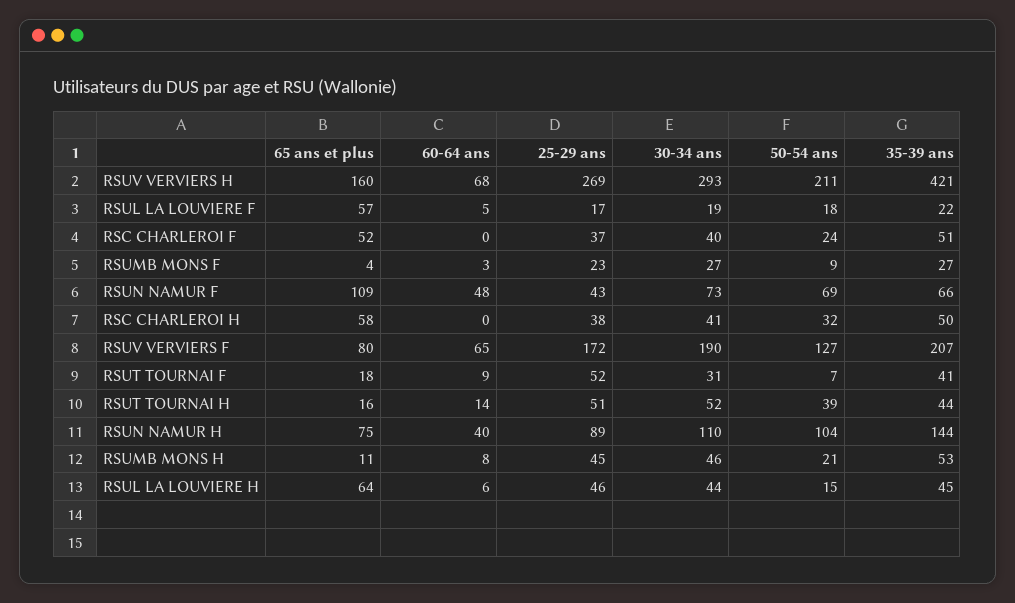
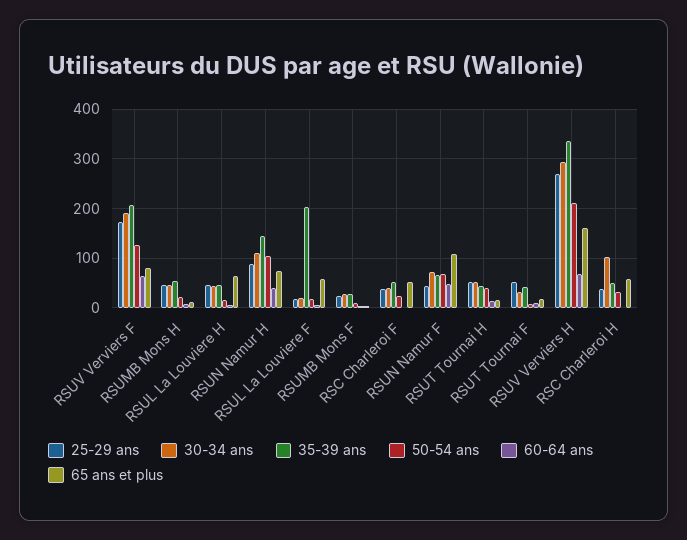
35-39 ans, RSUV VERVIERS H: 421 -> 340
35-39 ans, RSUL LA LOUVIERE F: 22 -> 200
30-34 ans, RSC CHARLEROI H: 41 -> 100

